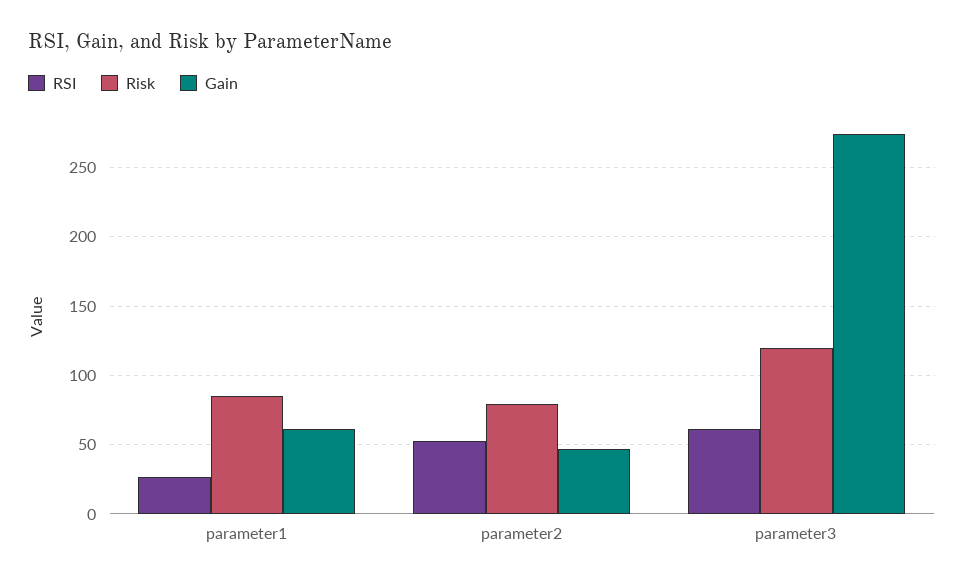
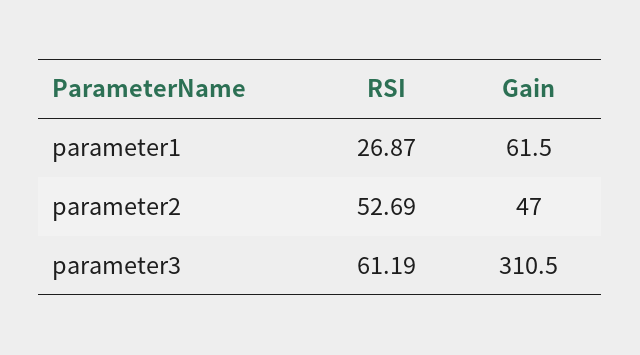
Risk, parameter1: 85 -> none
Risk, parameter2: 80 -> none
Risk, parameter3: 120 -> none
Gain, parameter3: 275 -> 310.5

